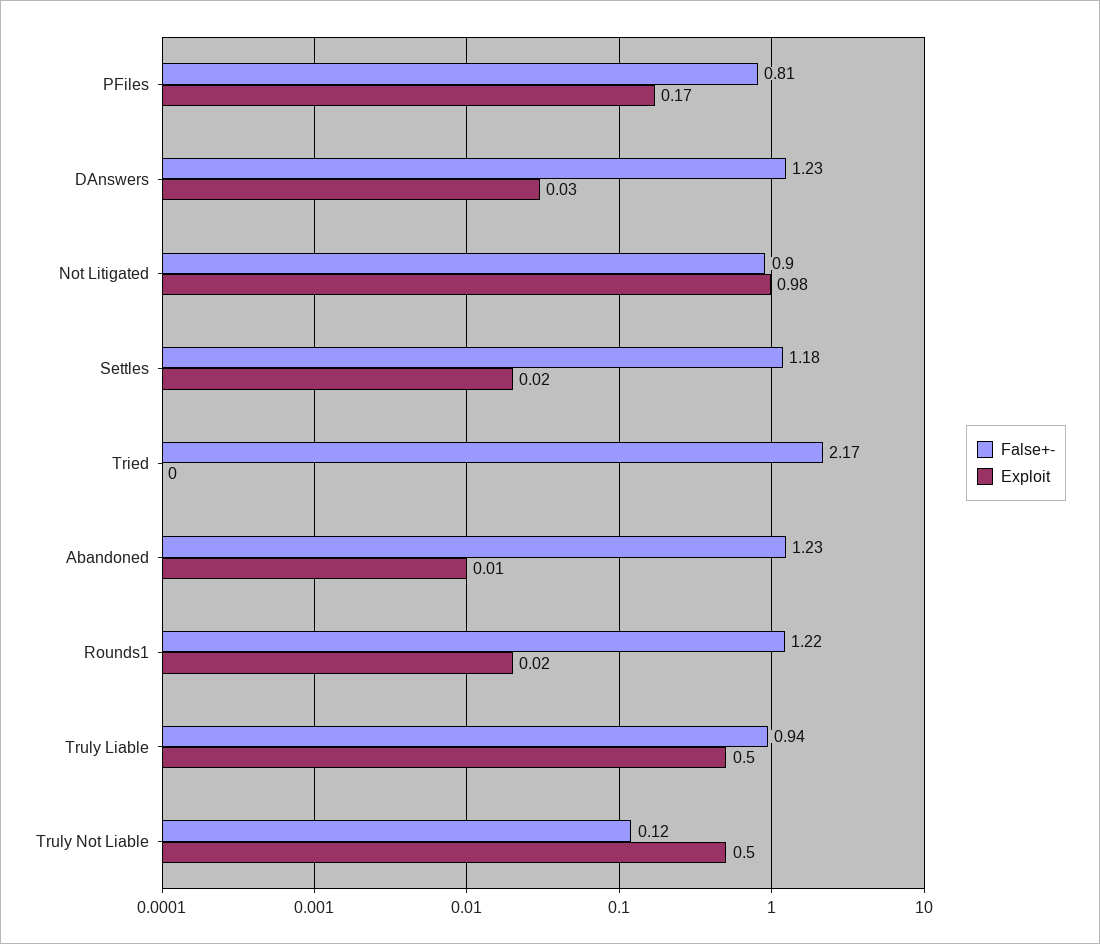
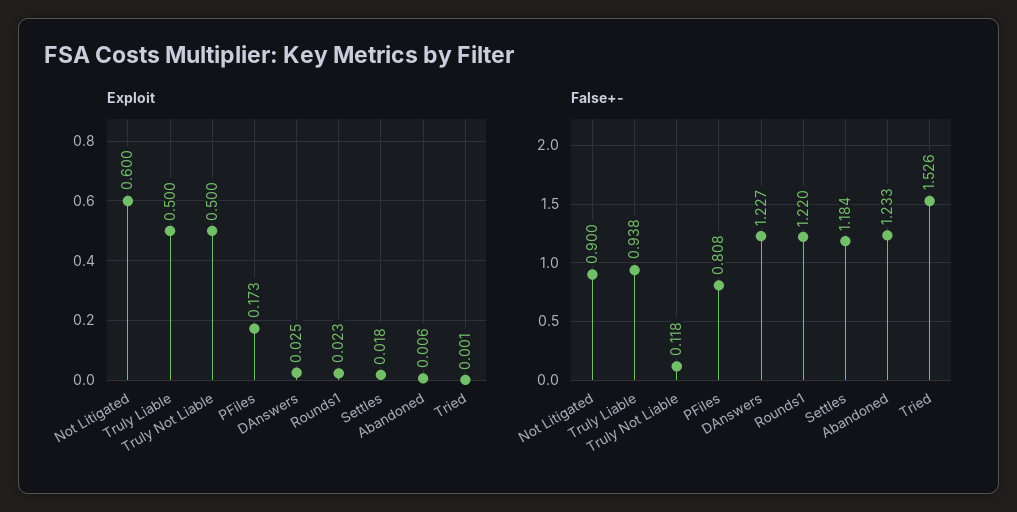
Exploit, Not Litigated: 0.98 -> 0.6
False+-, Tried: 2.17 -> 1.526

